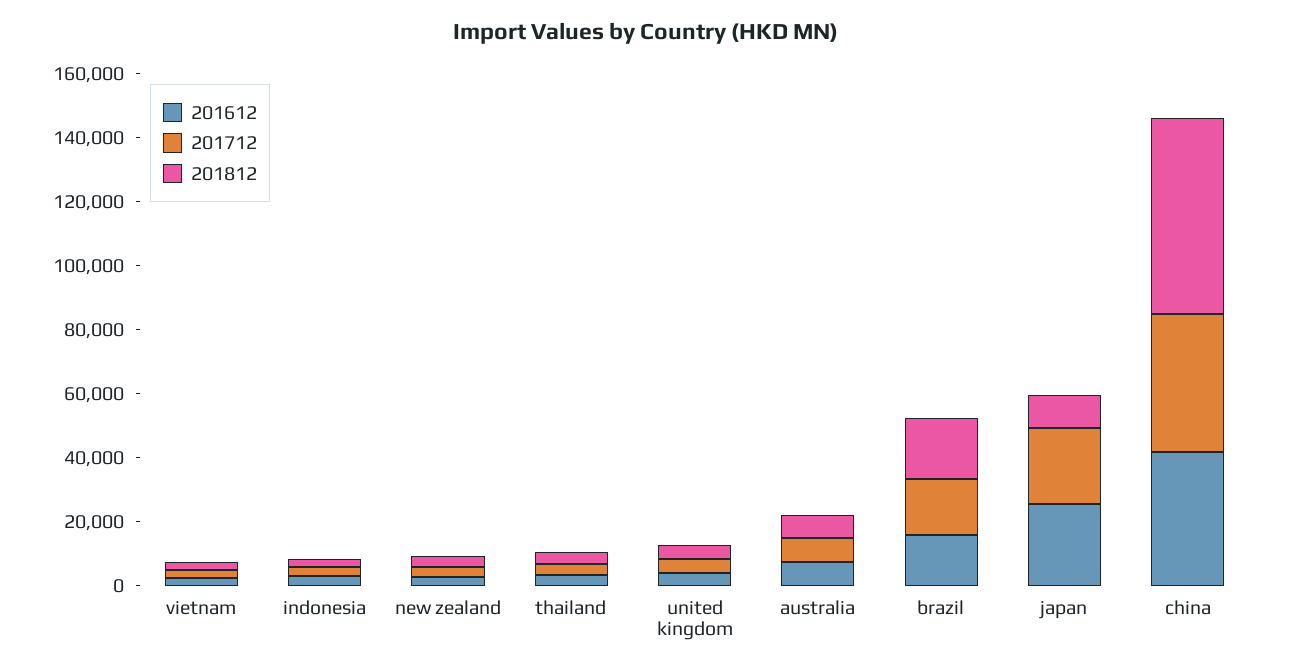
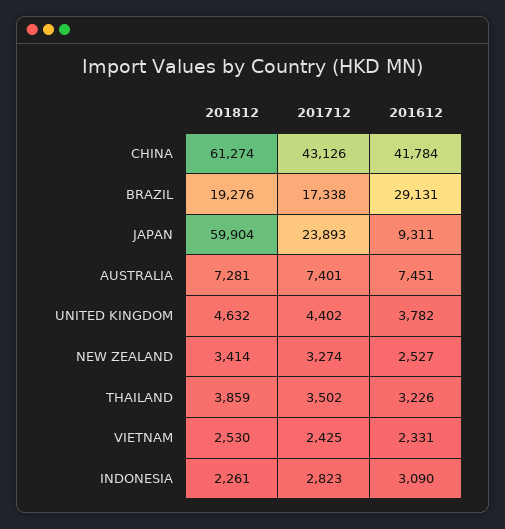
201612, brazil: 15000 -> 29131
201612, japan: 25000 -> 9311
201812, japan: 10000 -> 59904

